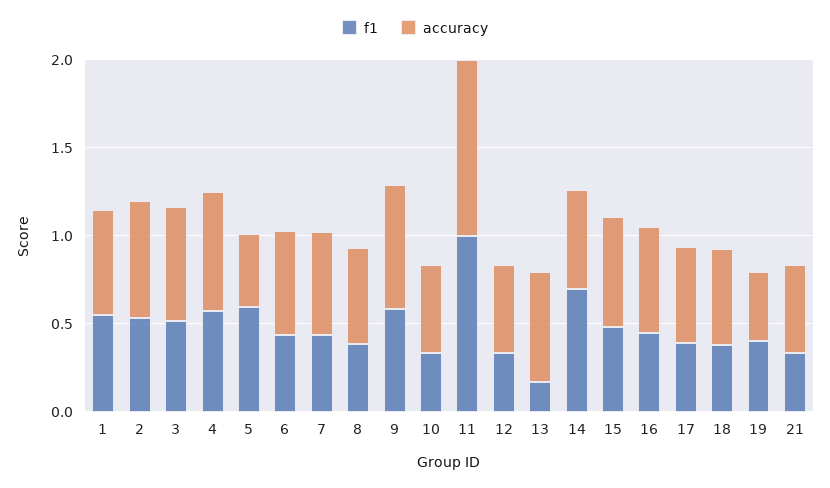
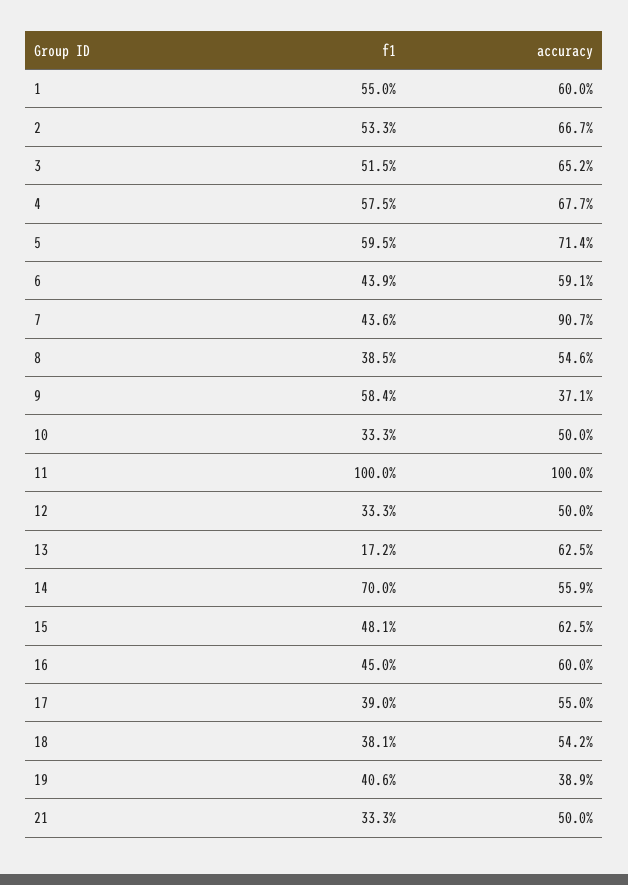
accuracy, 5: 0.4 -> 0.714
accuracy, 7: 0.6 -> 0.907
accuracy, 9: 0.7 -> 0.371

